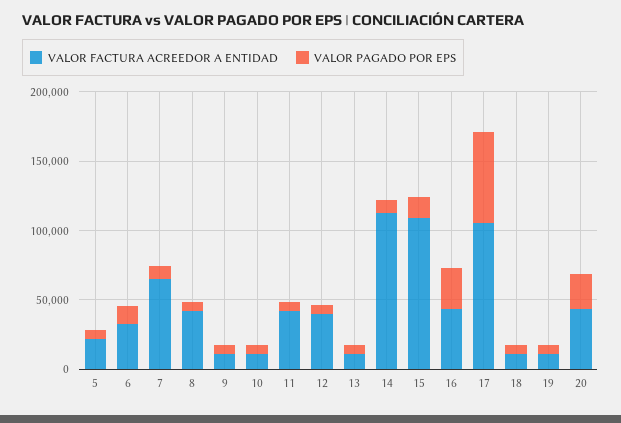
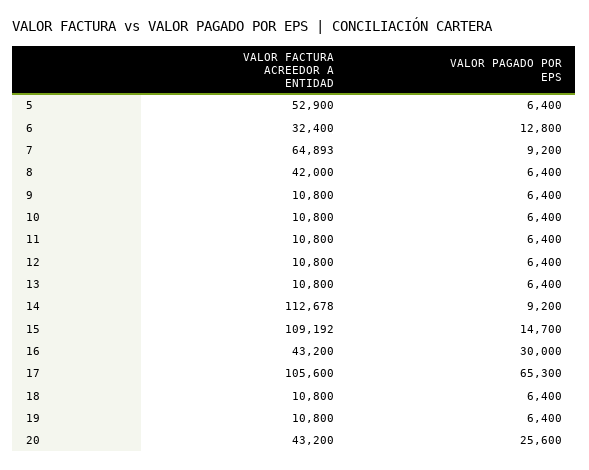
VALOR FACTURA ACREEDOR A ENTIDAD, 5: 20000 -> 52900
VALOR FACTURA ACREEDOR A ENTIDAD, 11: 40000 -> 10800
VALOR FACTURA ACREEDOR A ENTIDAD, 12: 40000 -> 10800

